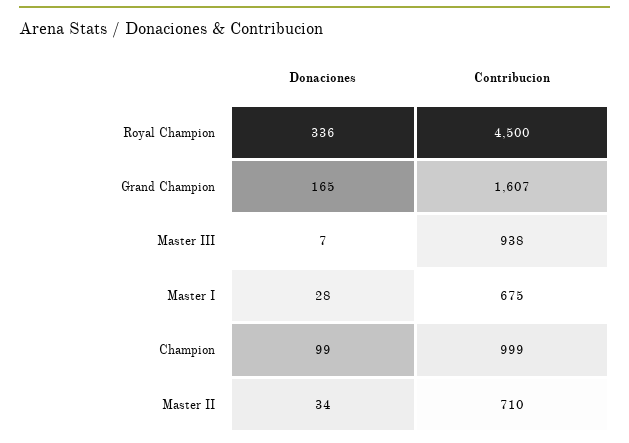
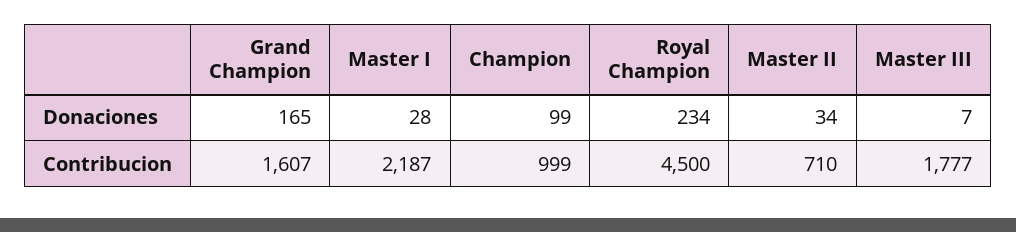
Donaciones, Royal Champion: 336 -> 234
Contribucion, Master III: 938 -> 1777
Contribucion, Master I: 675 -> 2187

